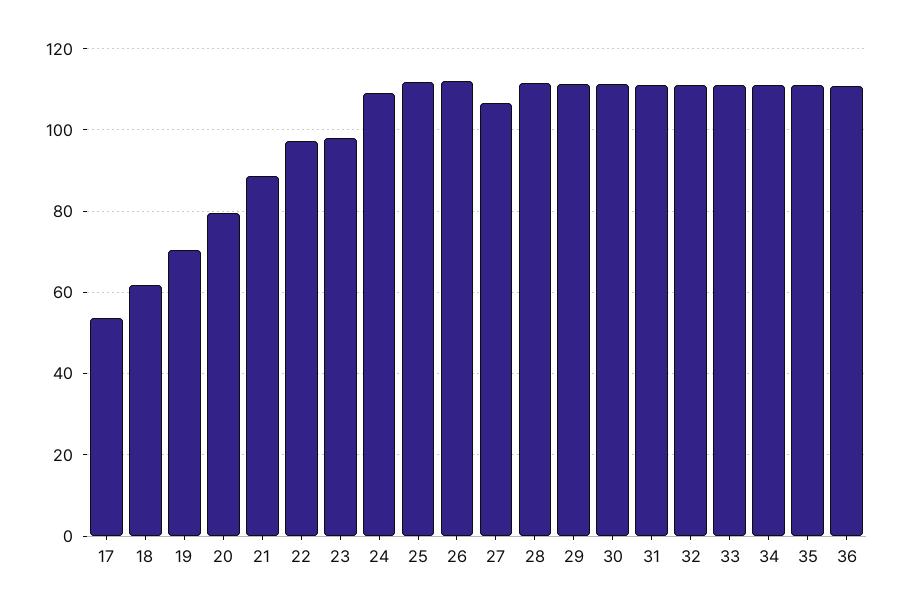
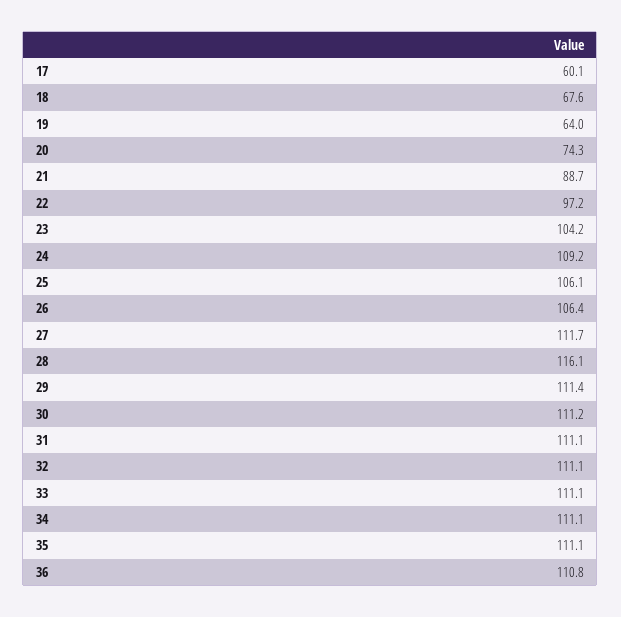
17: 54 -> 60.1
18: 62 -> 67.6
19: 70 -> 64
20: 80 -> 74.3
23: 98 -> 104.2
25: 112 -> 106.1
26: 112 -> 106.4
27: 106 -> 111.7
28: 112 -> 116.1

